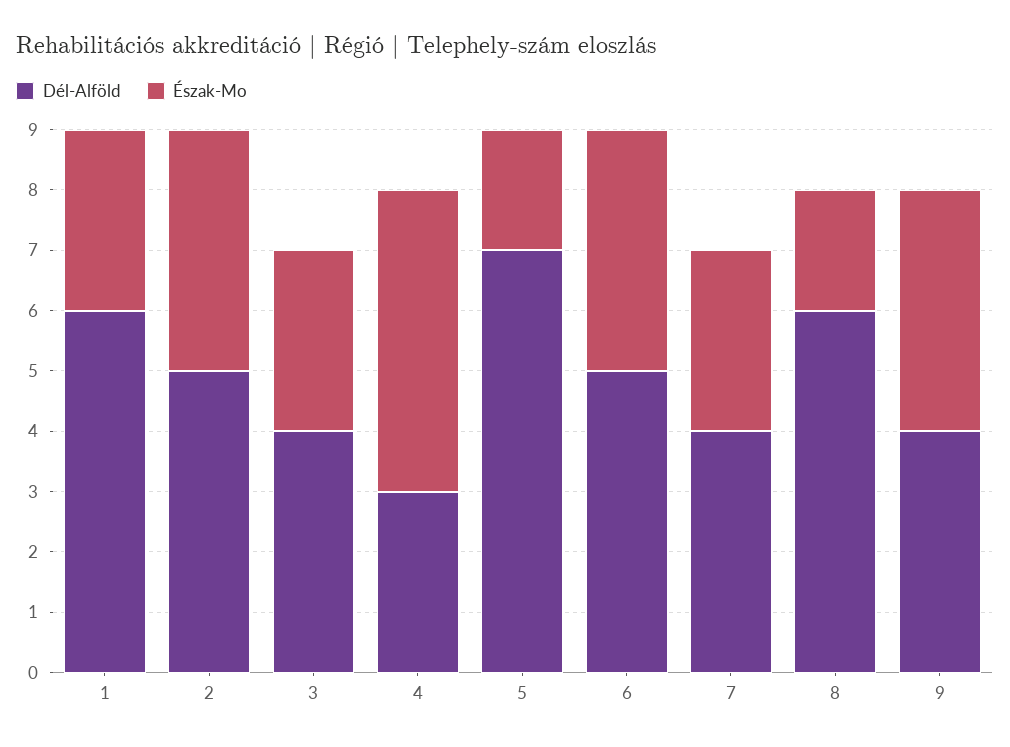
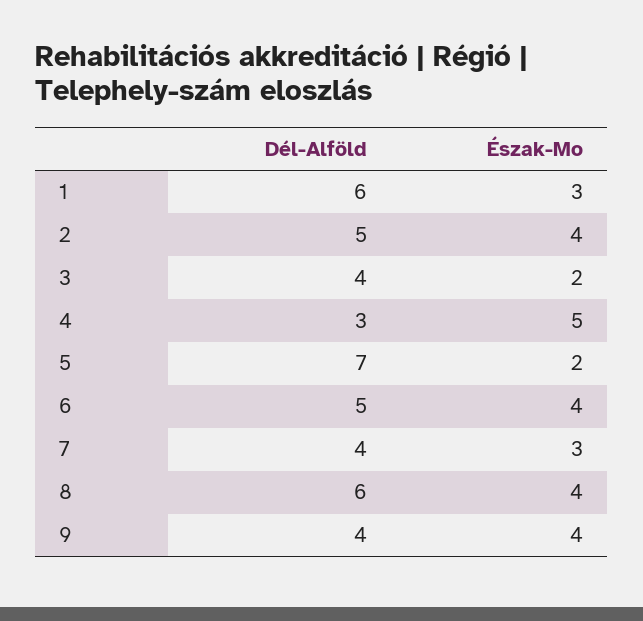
Észak-Mo, 3: 3 -> 2
Észak-Mo, 8: 2 -> 4

